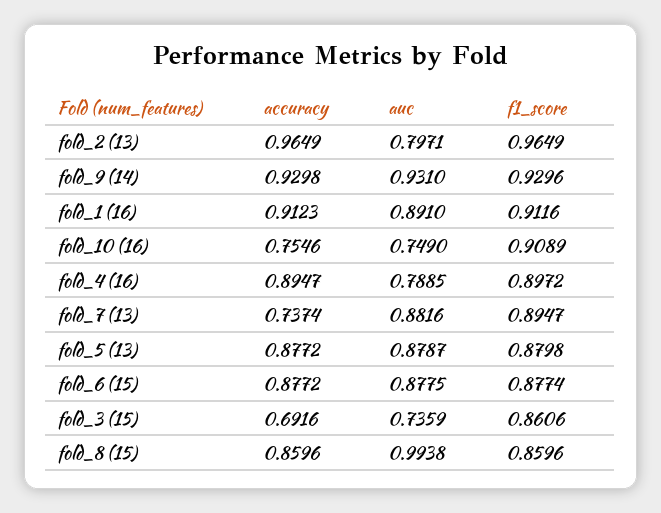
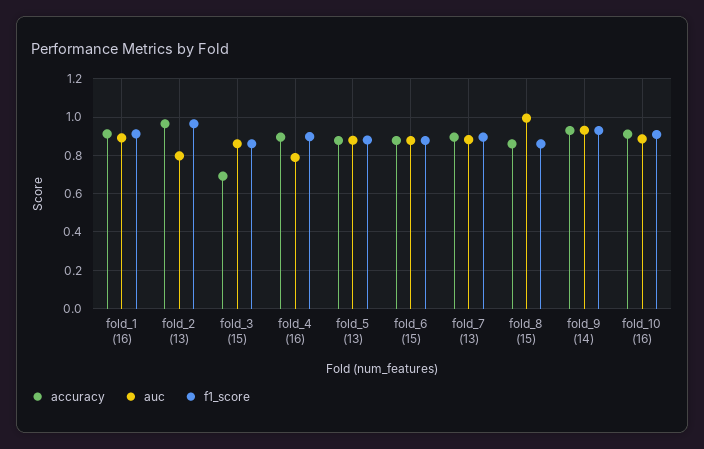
accuracy, fold_10 (16): 0.7546 -> 0.9
auc, fold_10 (16): 0.749 -> 0.9
accuracy, fold_7 (13): 0.7374 -> 0.9
auc, fold_3 (15): 0.7359 -> 0.85

